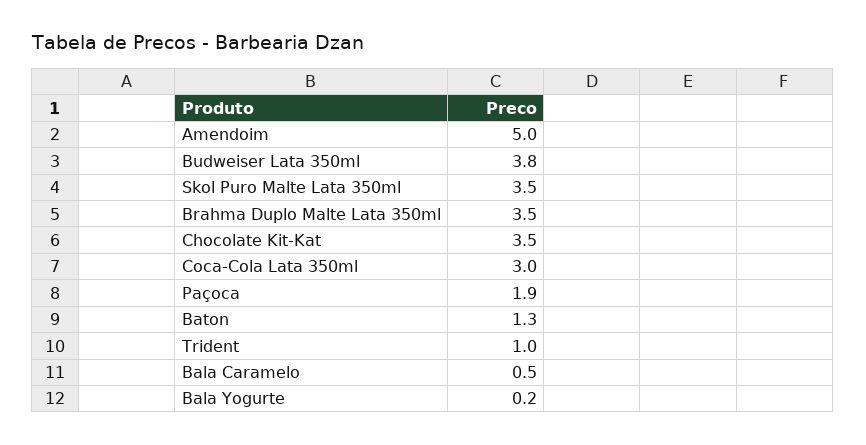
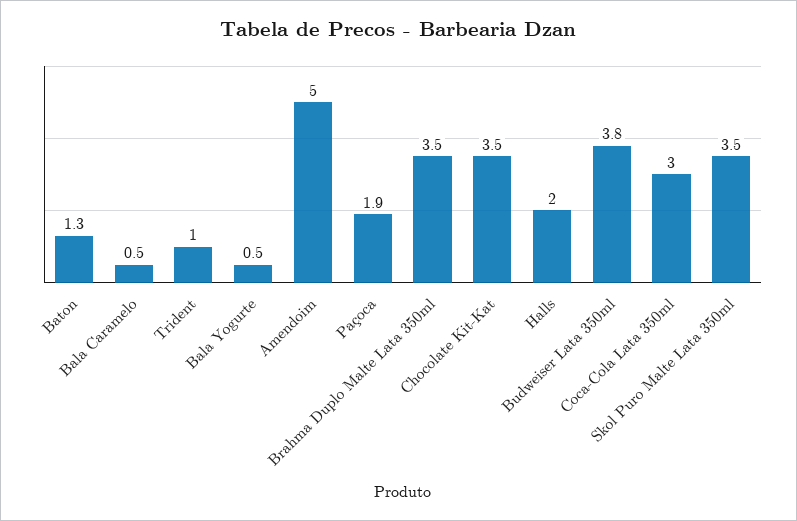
Bala Yogurte: 0.2 -> 0.5
Halls: none -> 2

